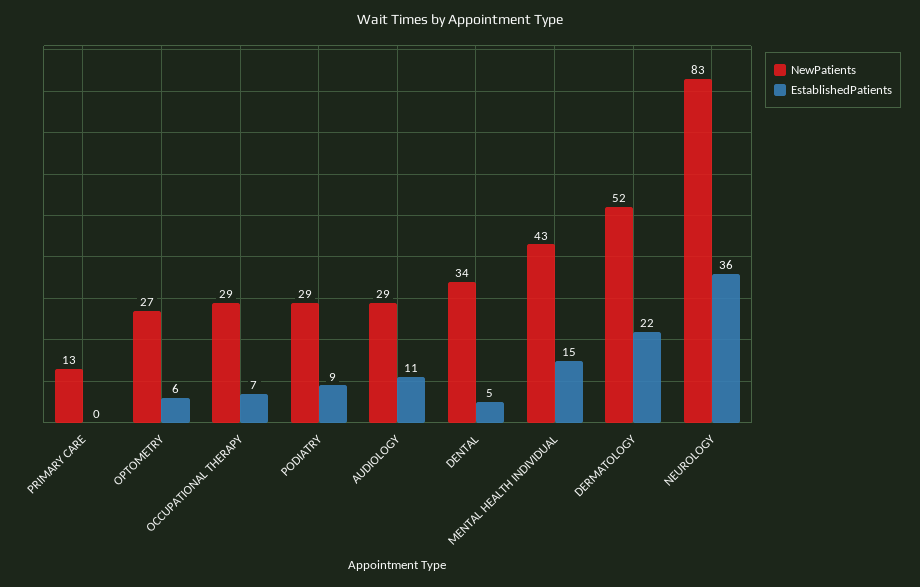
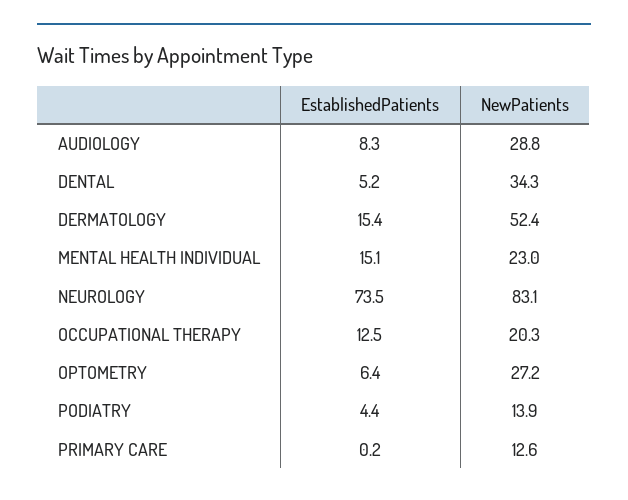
NewPatients, OCCUPATIONAL THERAPY: 29 -> 20.3
EstablishedPatients, OCCUPATIONAL THERAPY: 7 -> 12.5
NewPatients, PODIATRY: 29 -> 13.9
EstablishedPatients, PODIATRY: 9 -> 4.4
EstablishedPatients, AUDIOLOGY: 11 -> 8.3
NewPatients, MENTAL HEALTH INDIVIDUAL: 43 -> 23
EstablishedPatients, DERMATOLOGY: 22 -> 15.4
EstablishedPatients, NEUROLOGY: 36 -> 73.5

